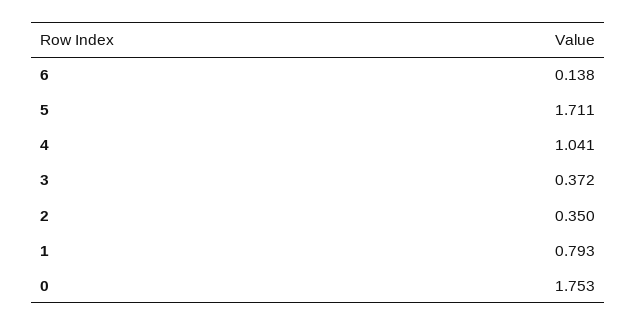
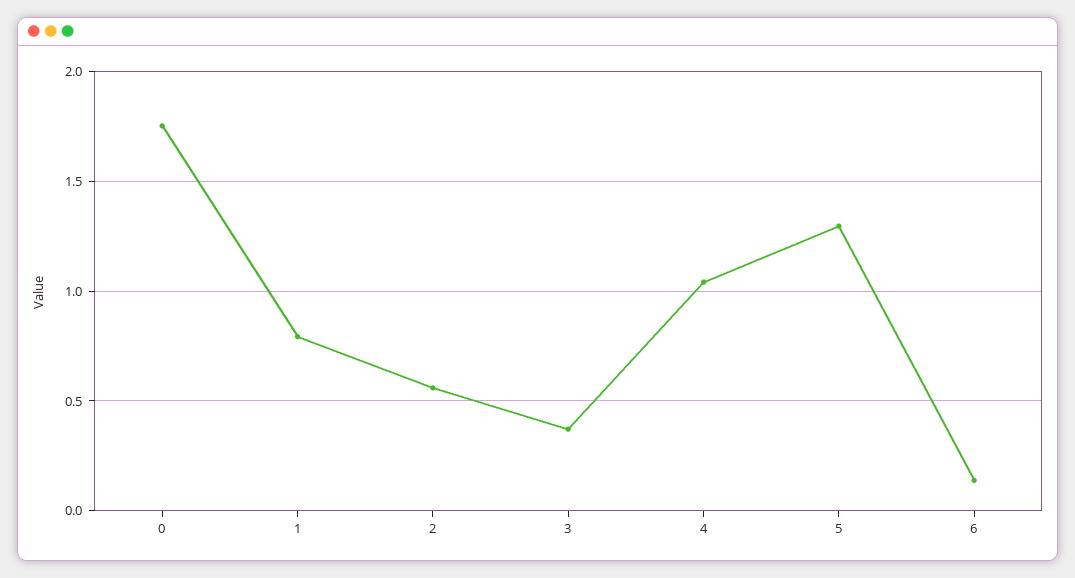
5: 1.711 -> 1.3
2: 0.35 -> 0.55

